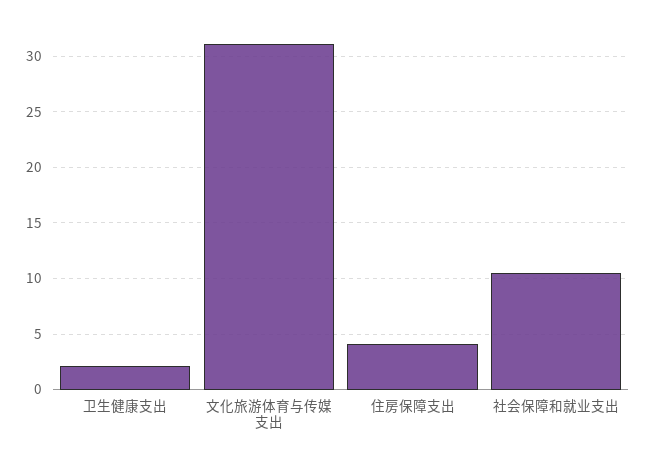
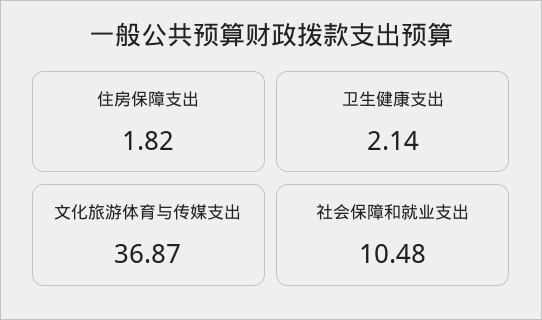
文化旅游体育与传媒支出: 31 -> 36.87
住房保障支出: 4 -> 1.82

